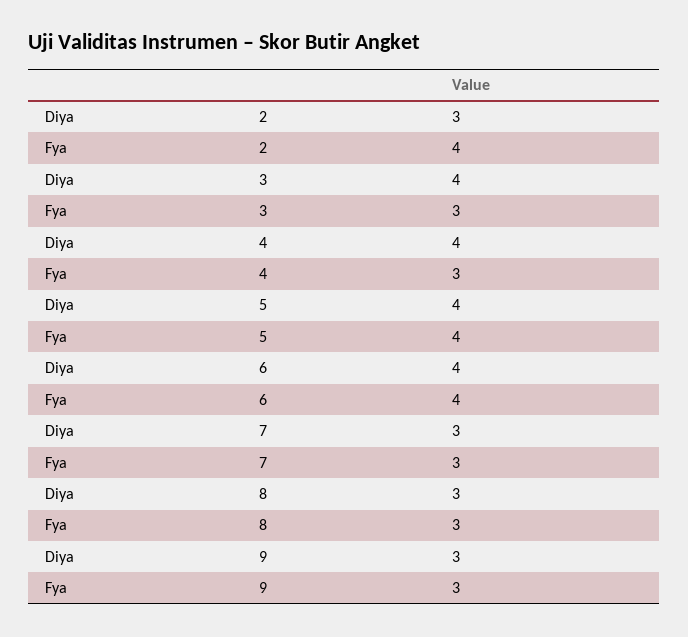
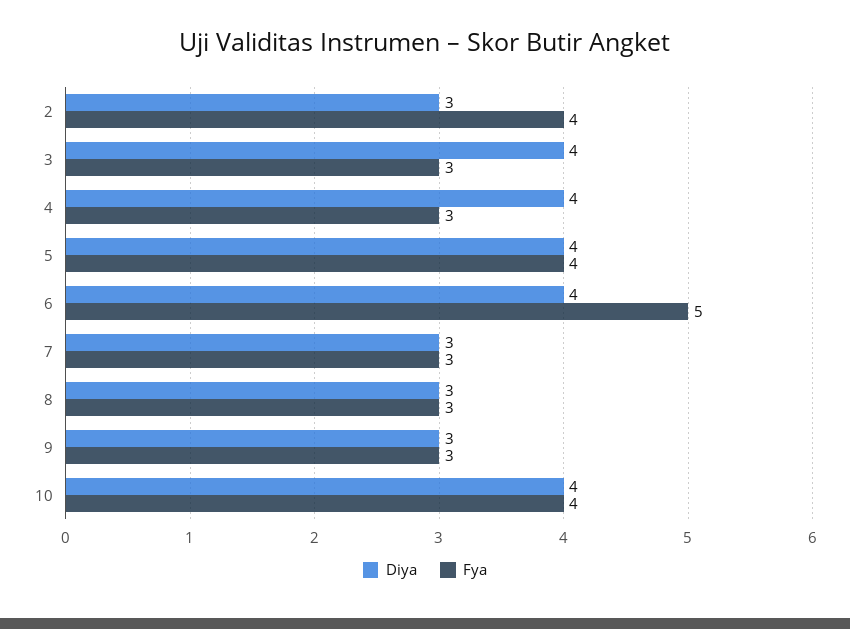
Fya, 6: 4 -> 5
Diya, 10: none -> 4
Fya, 10: none -> 4

